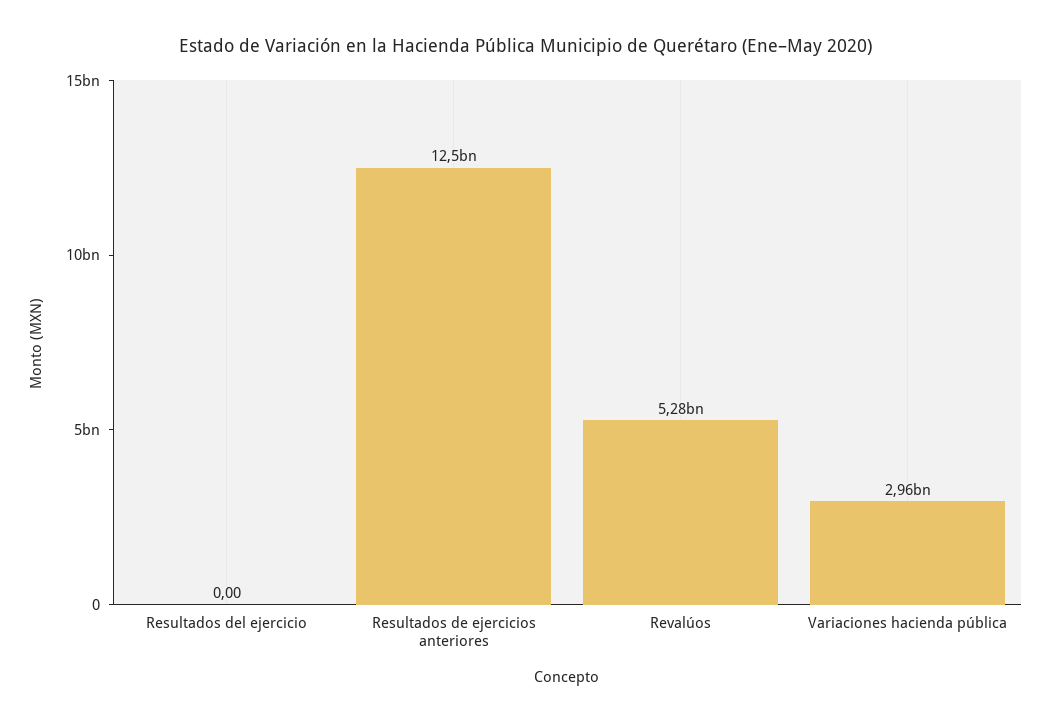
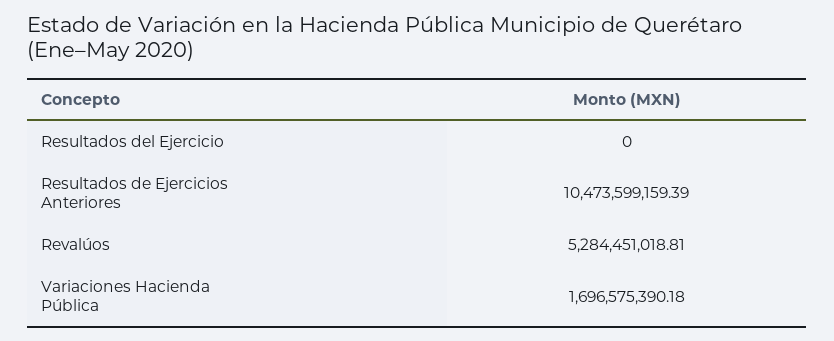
Resultados de ejercicios anteriores: 12500000000 -> 10473599159.39
Variaciones hacienda pública: 2960000000 -> 1696575390.18

